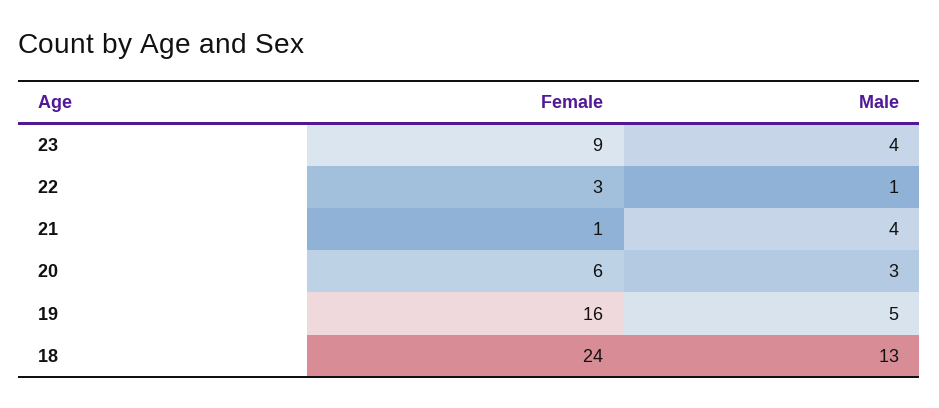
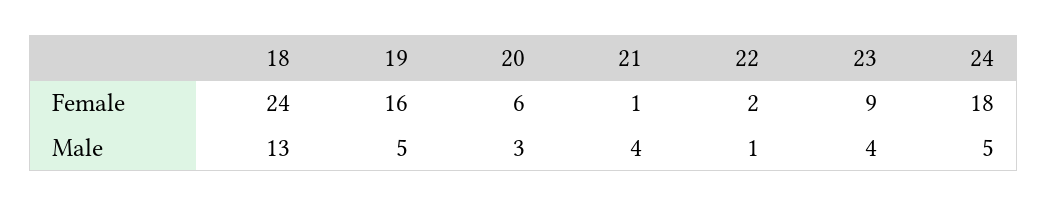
Female, 22: 3 -> 2
Female, 24: none -> 18
Male, 24: none -> 5

